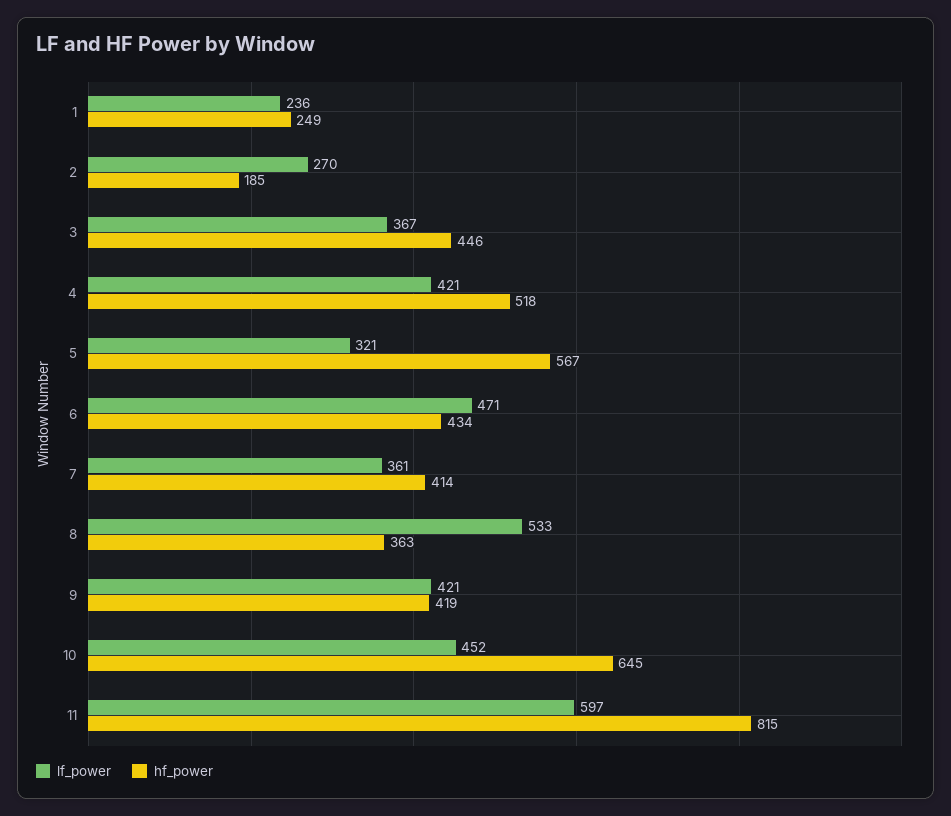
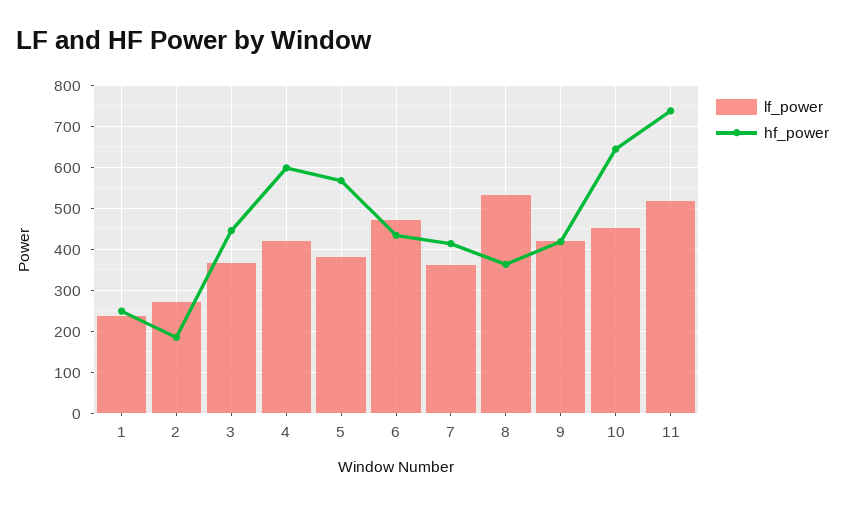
hf_power, 4: 518 -> 600
lf_power, 5: 321 -> 380
lf_power, 11: 597 -> 520
hf_power, 11: 815 -> 740

